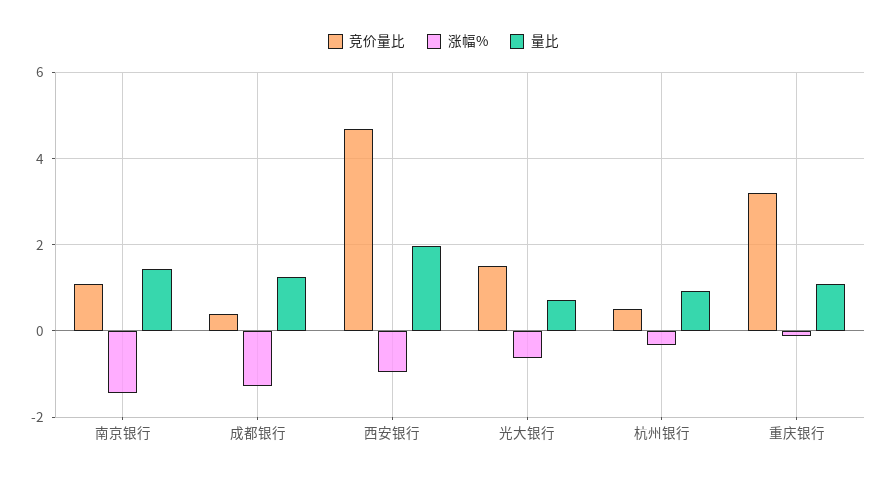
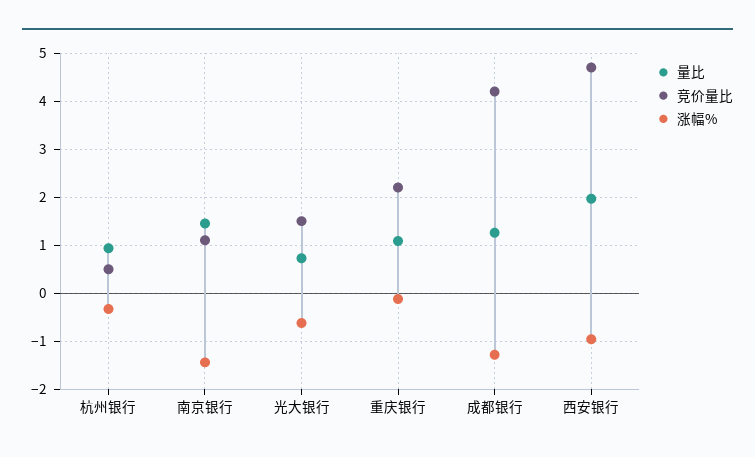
竞价量比, 成都银行: 0.4 -> 4.2
竞价量比, 重庆银行: 3.2 -> 2.2

